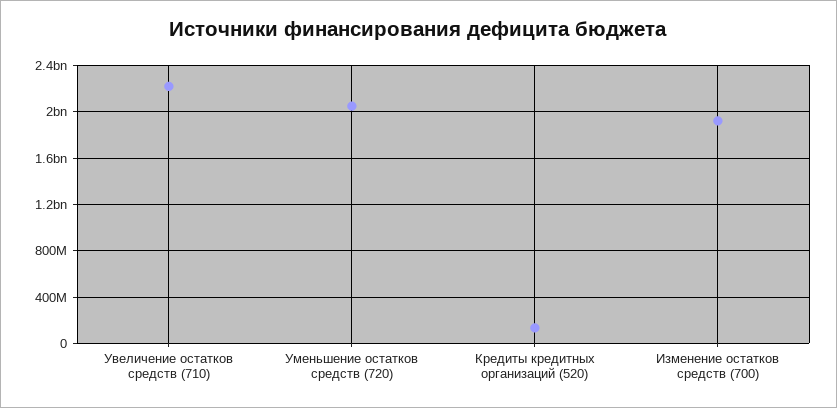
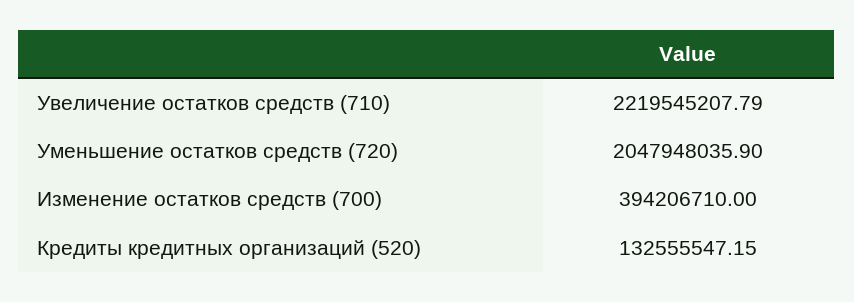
Изменение остатков средств (700): 1900000000 -> 394206710

